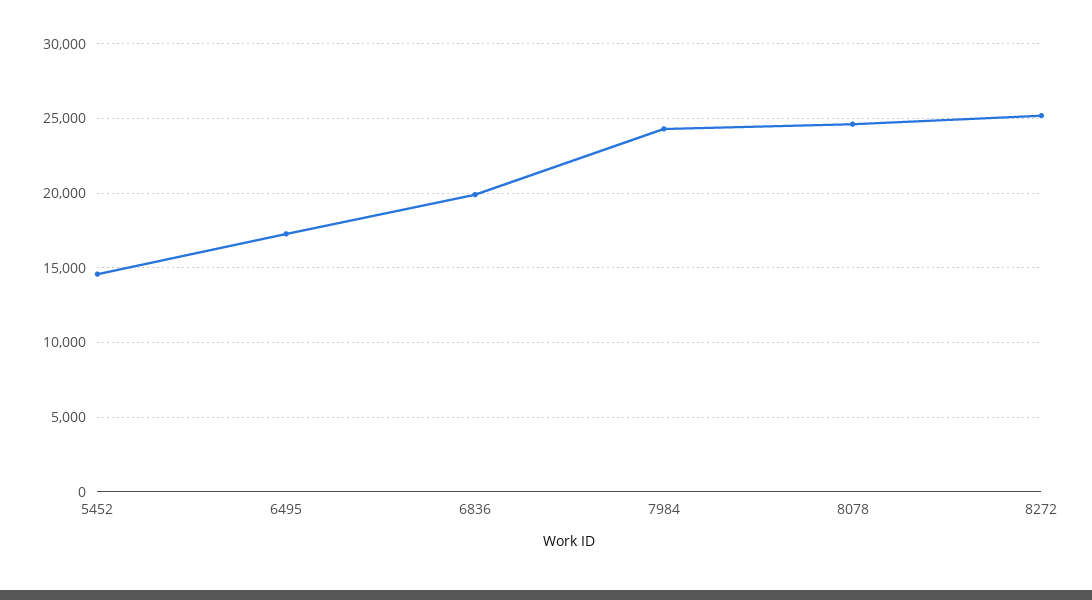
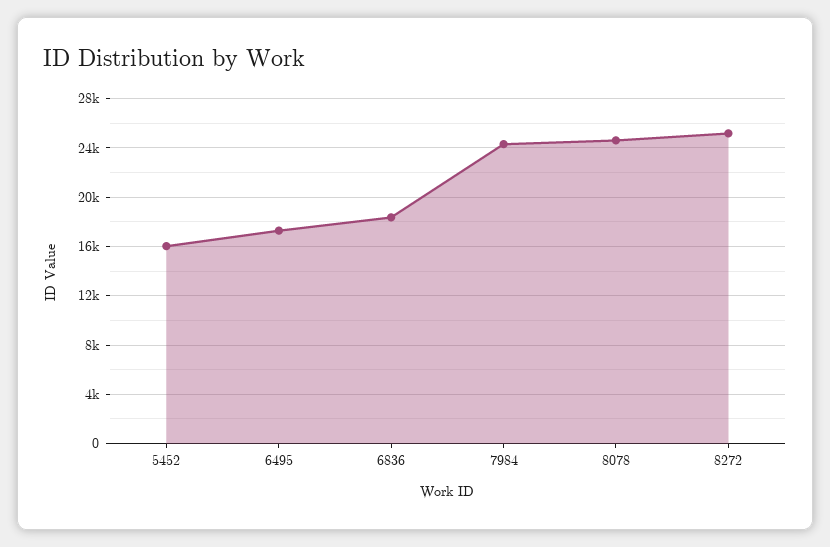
5452: 14500 -> 16000
6836: 20000 -> 18500

